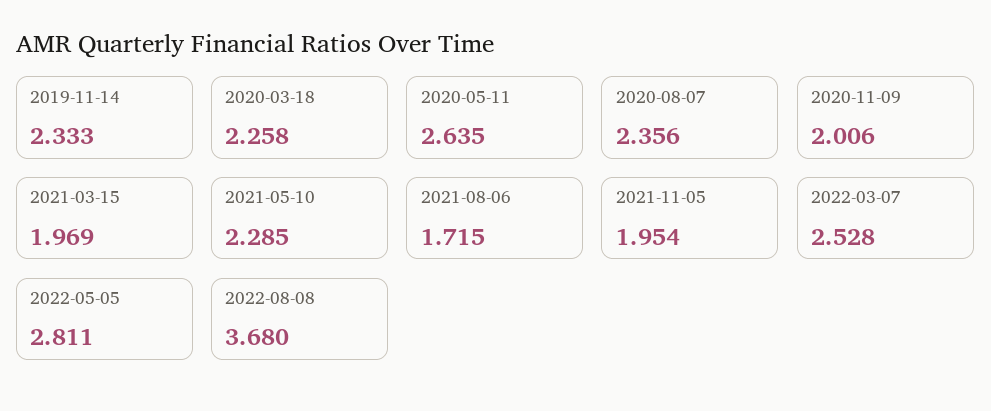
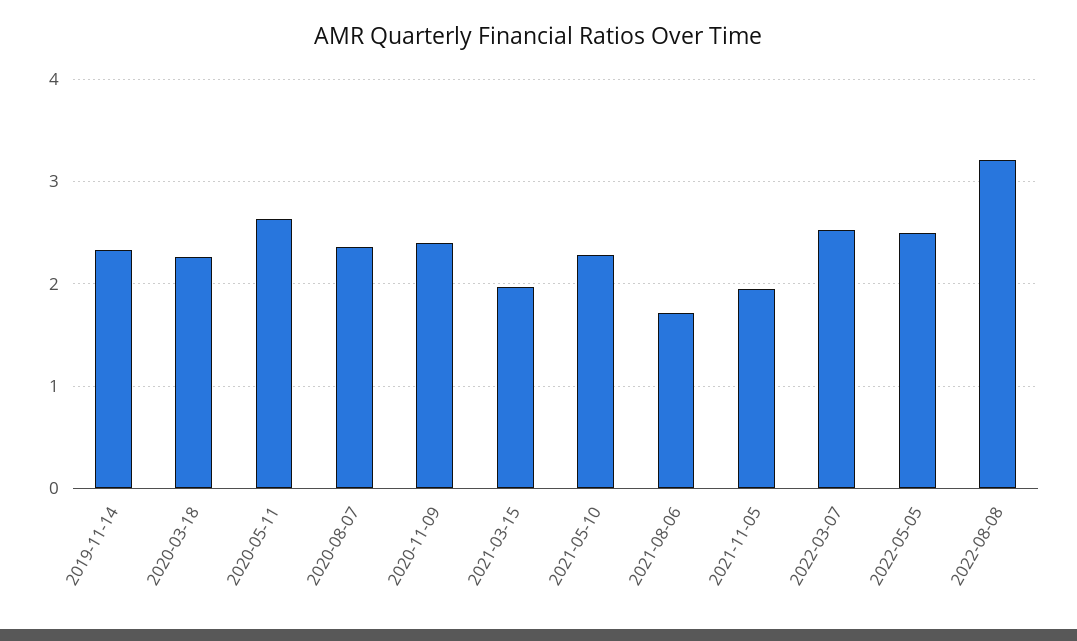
2020-11-09: 2.006 -> 2.4
2022-05-05: 2.811 -> 2.5
2022-08-08: 3.68 -> 3.2

